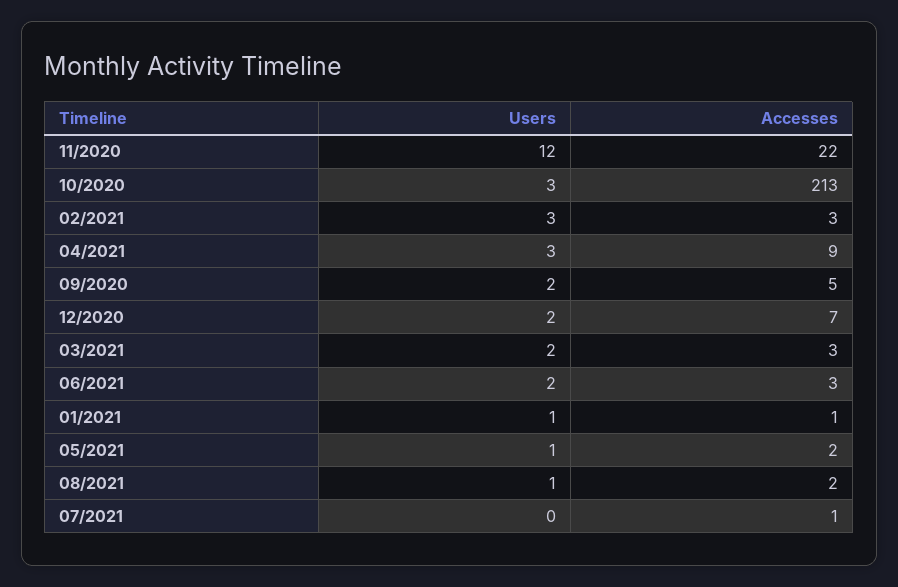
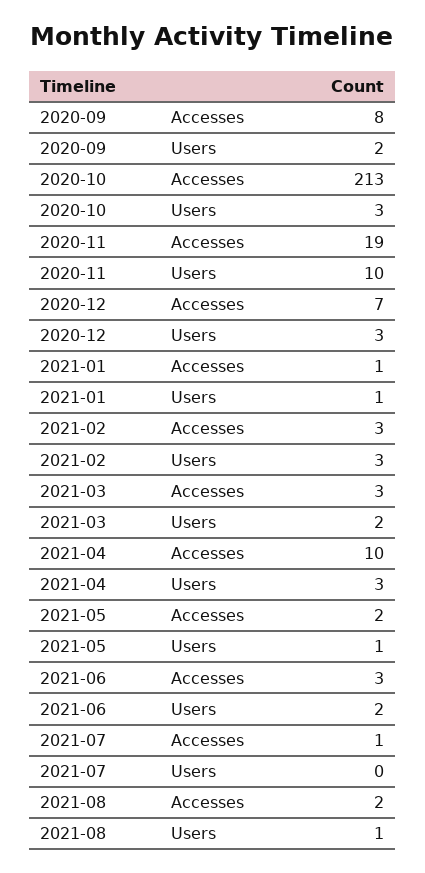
Users, 11/2020: 12 -> 10
Accesses, 11/2020: 22 -> 19
Accesses, 04/2021: 9 -> 10
Accesses, 09/2020: 5 -> 8
Users, 12/2020: 2 -> 3

